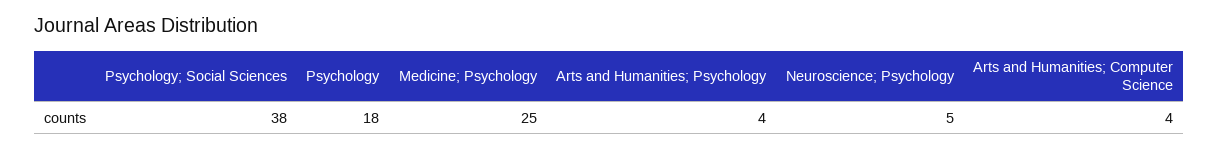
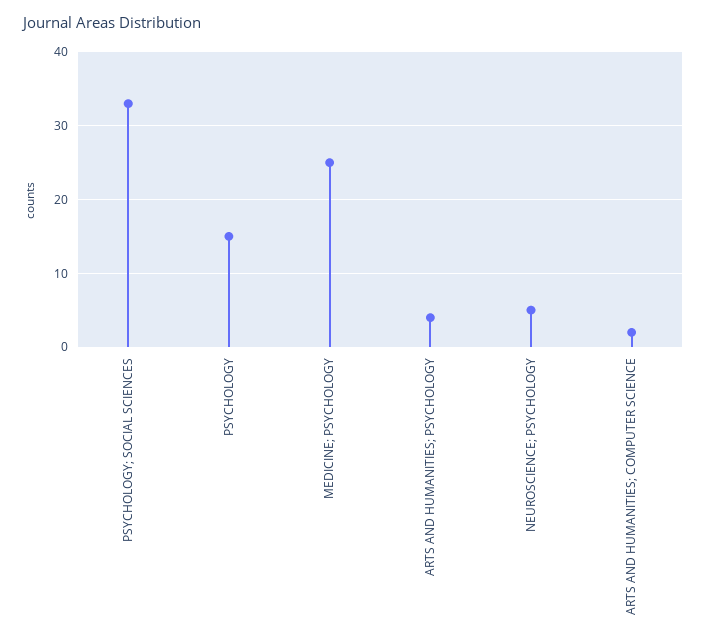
Psychology; Social Sciences: 38 -> 33
Psychology: 18 -> 15
Arts and Humanities; Computer Science: 4 -> 2

